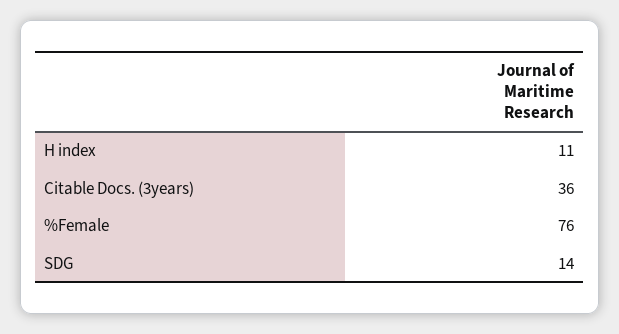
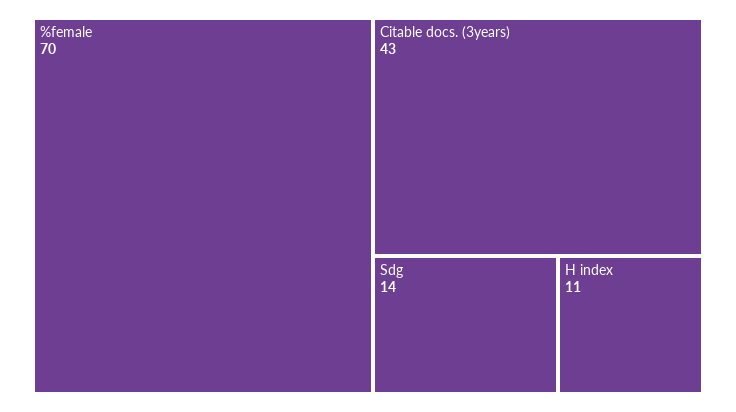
Citable Docs. (3years): 36 -> 43
%Female: 76 -> 70

